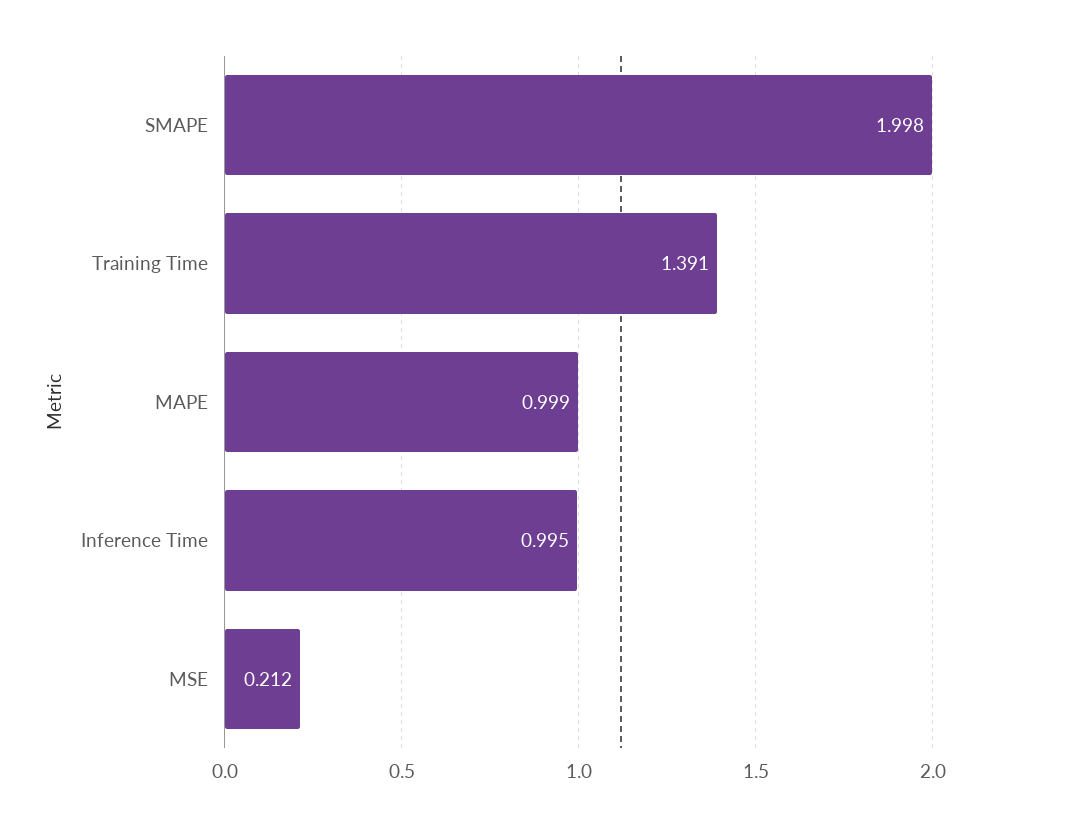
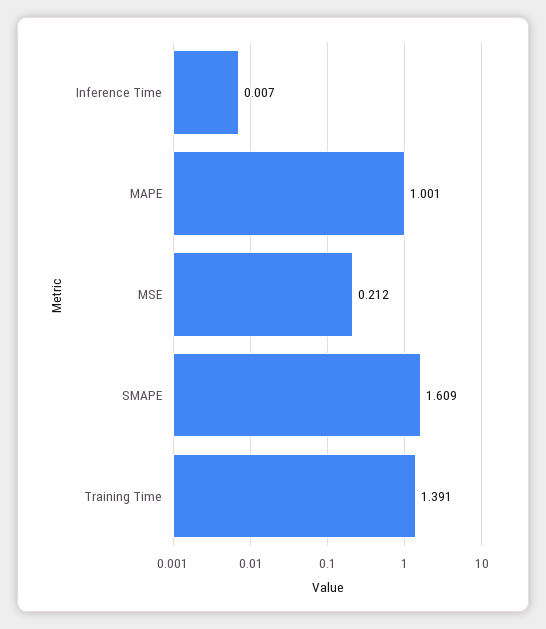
SMAPE: 1.998 -> 1.609
MAPE: 0.999 -> 1.001
Inference Time: 0.995 -> 0.007

